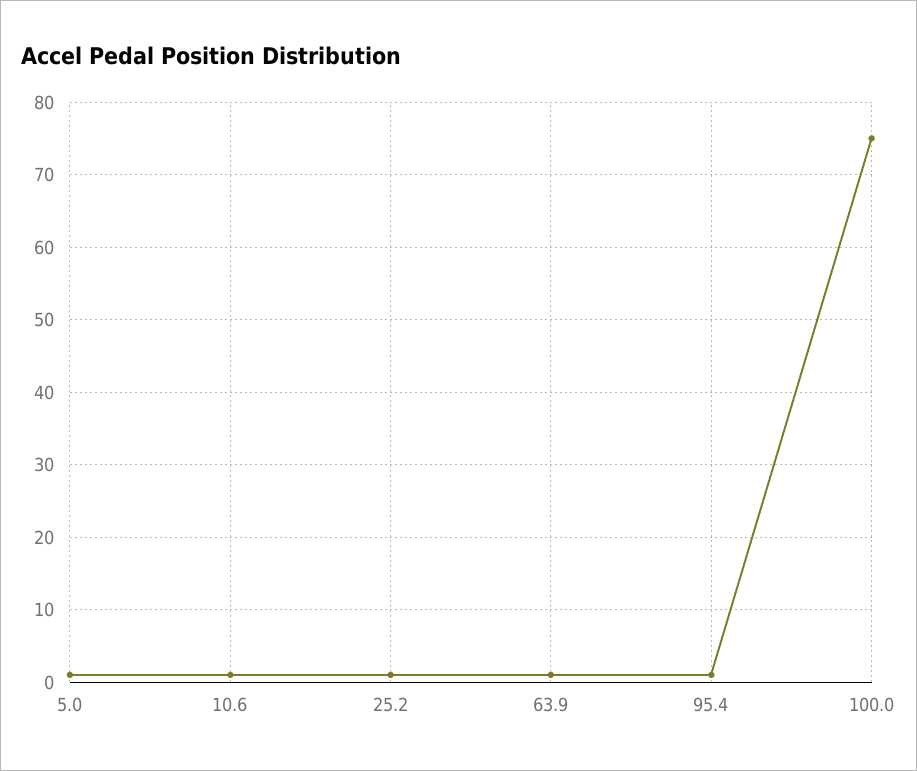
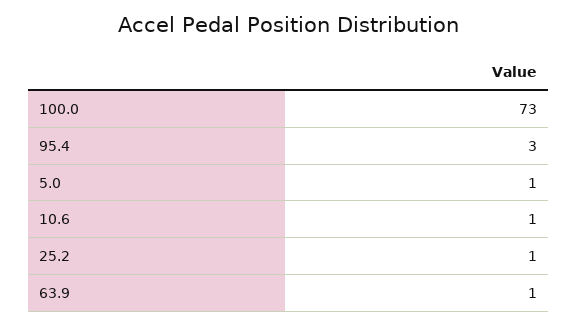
95.4: 1 -> 3
100.0: 75 -> 73

